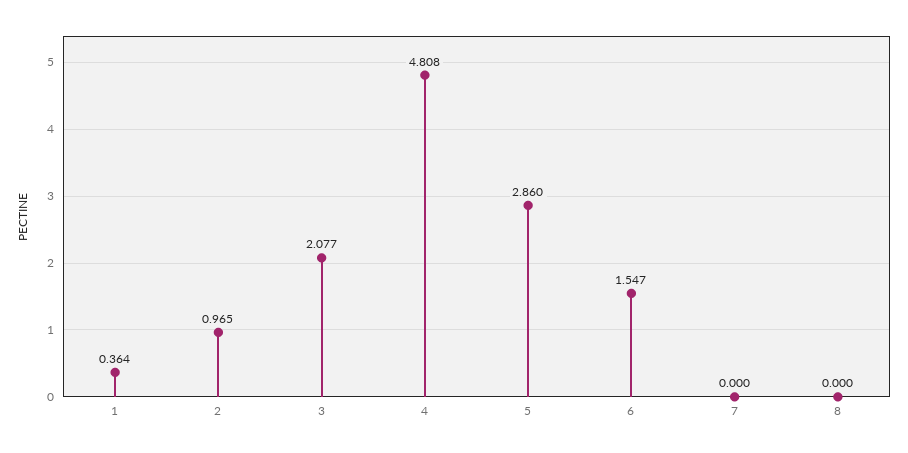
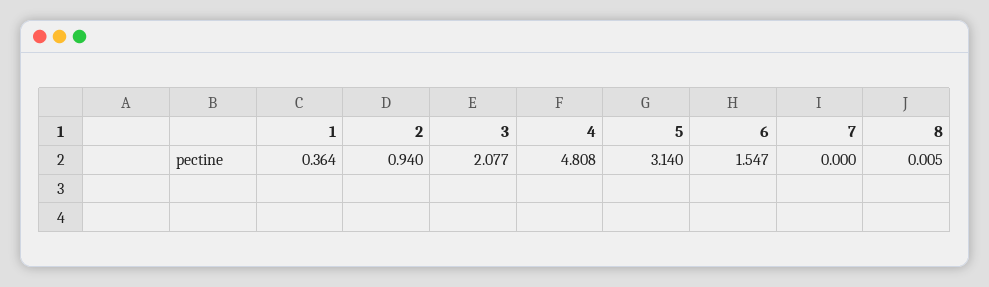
2: 0.965 -> 0.94
5: 2.86 -> 3.14
8: 0 -> 0.005

